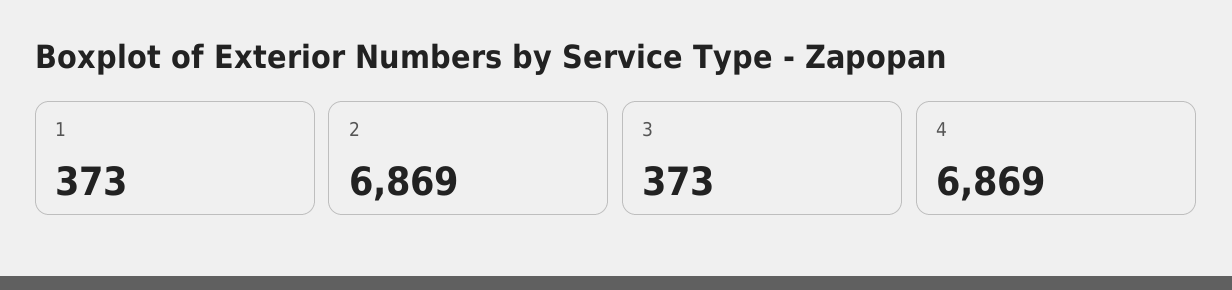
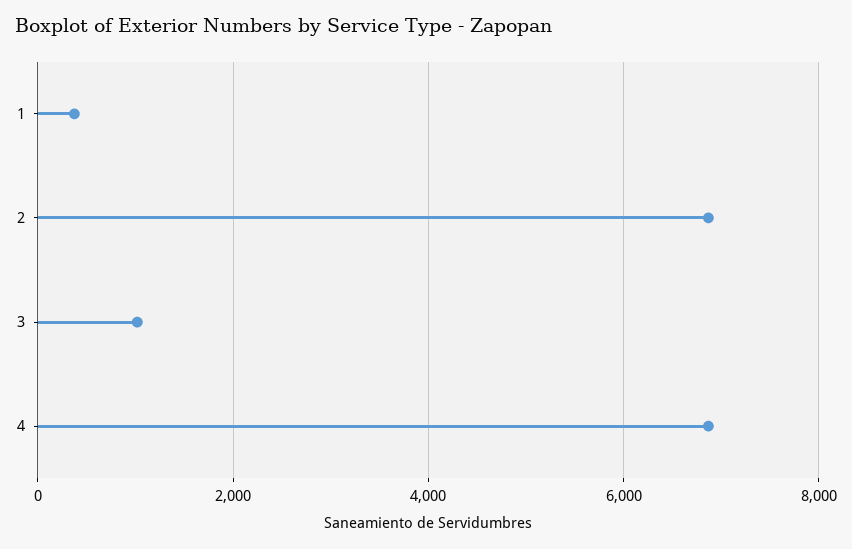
3: 373 -> 1000

